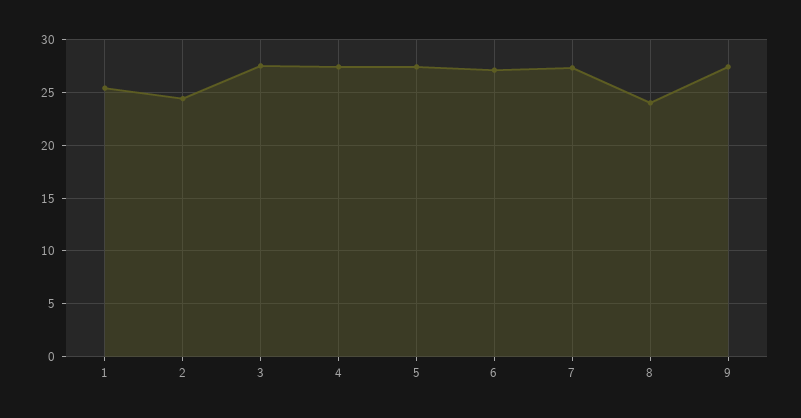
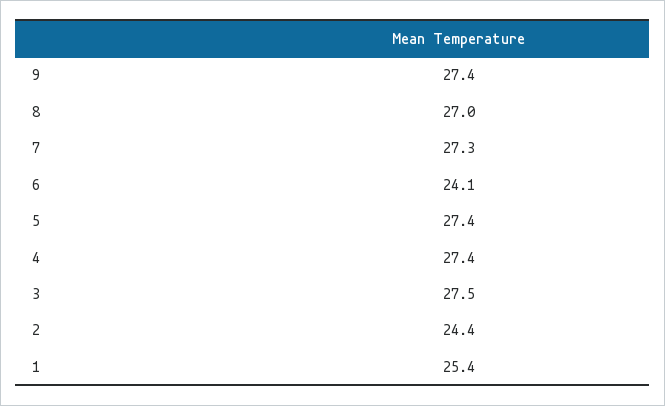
6: 27 -> 24.1
8: 24 -> 27

